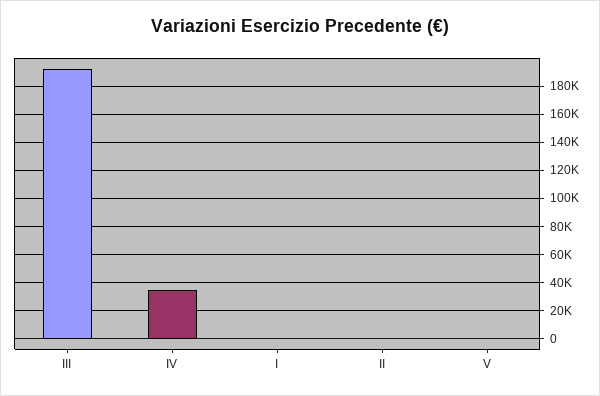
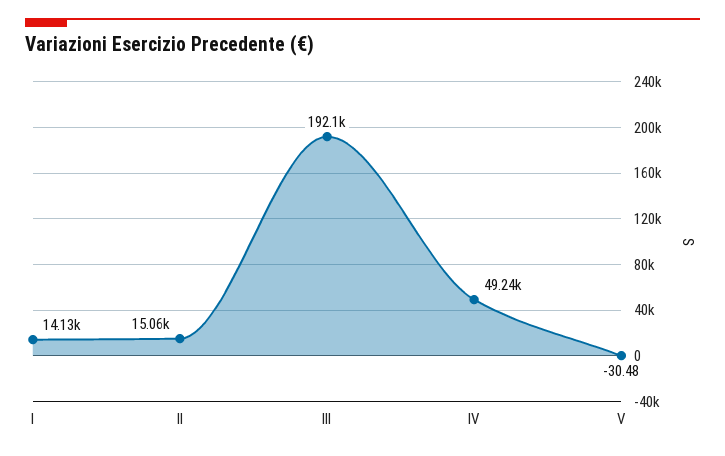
IV: 35000 -> 49240
I: 0 -> 14130
II: 0 -> 15060

